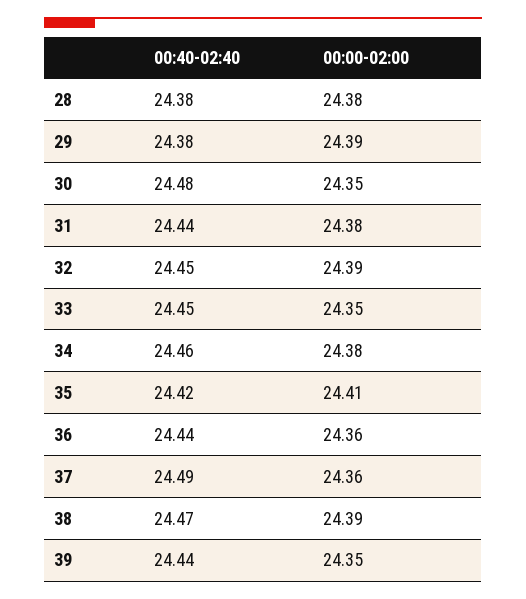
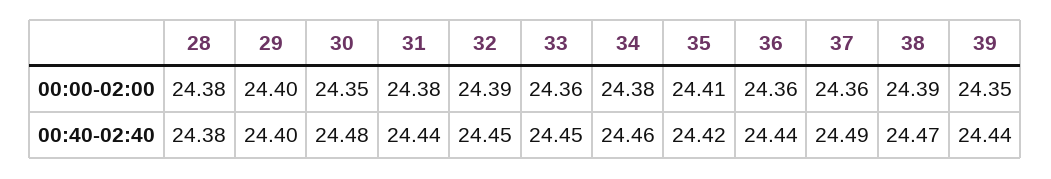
00:40-02:40, 29: 24.38 -> 24.4
00:00-02:00, 29: 24.39 -> 24.4
00:00-02:00, 33: 24.35 -> 24.36

